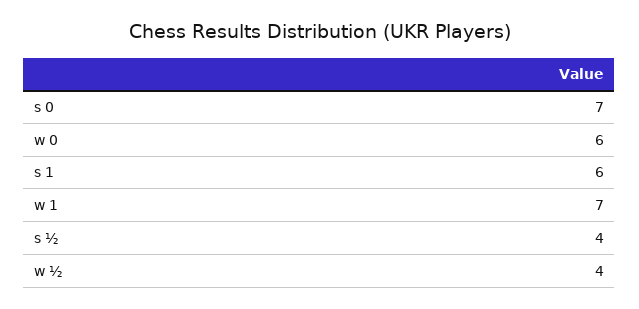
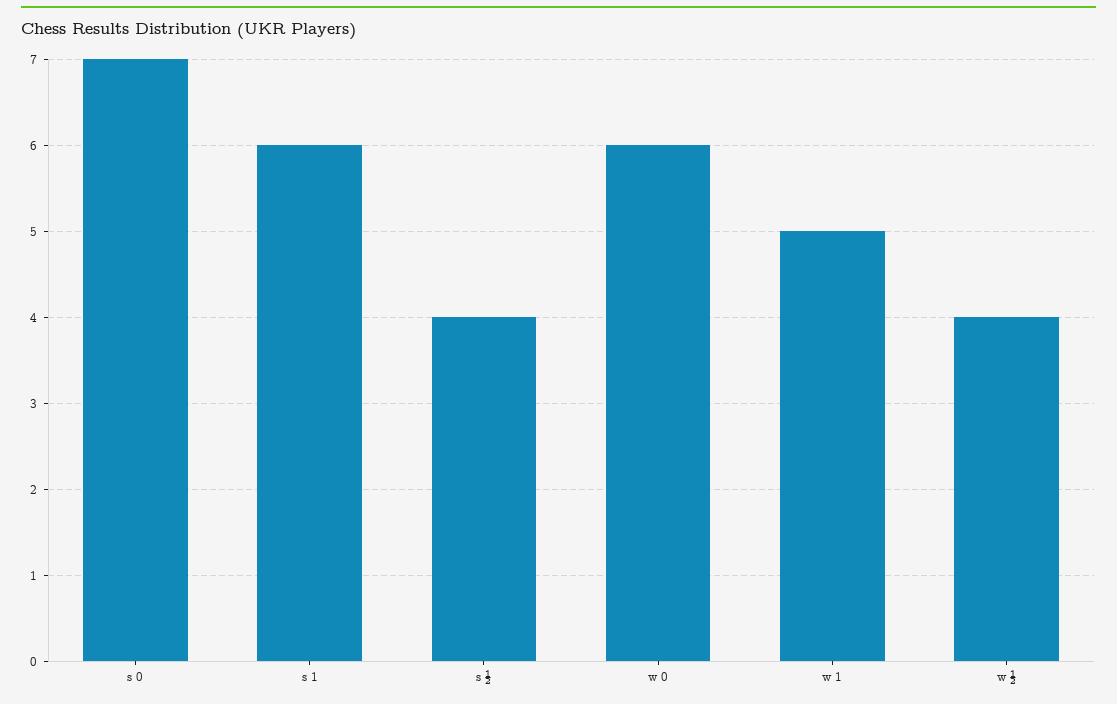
w 1: 7 -> 5

